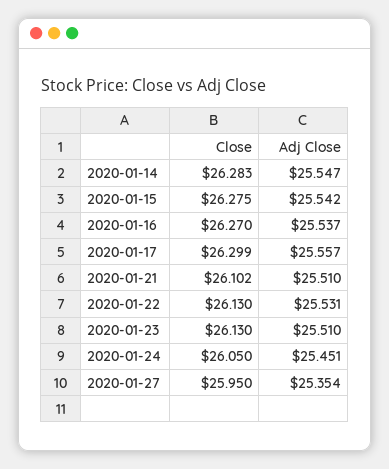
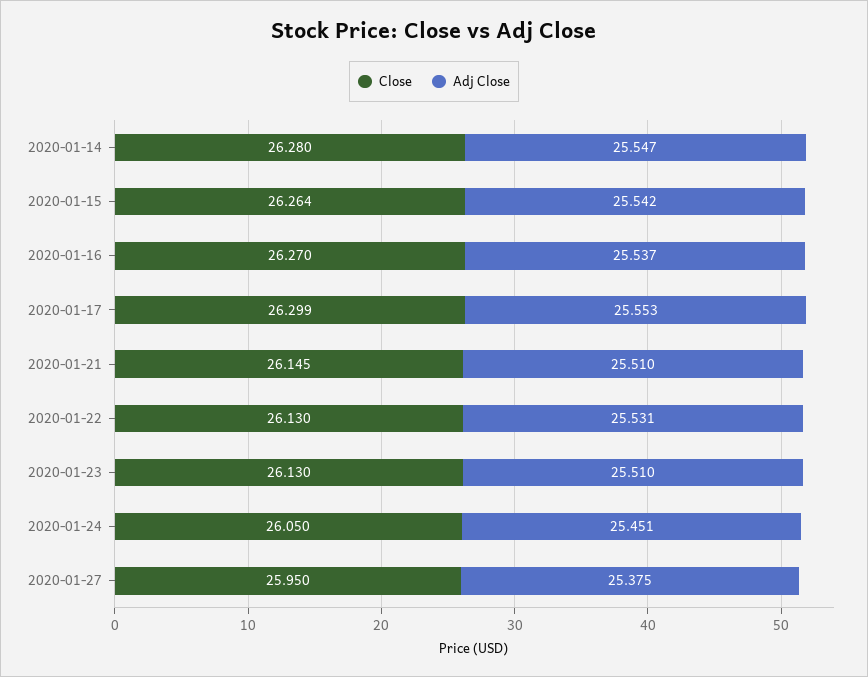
Close, 2020-01-14: 26.283 -> 26.28
Close, 2020-01-15: 26.275 -> 26.264
Adj Close, 2020-01-17: 25.557 -> 25.553
Close, 2020-01-21: 26.102 -> 26.145
Adj Close, 2020-01-27: 25.354 -> 25.375

